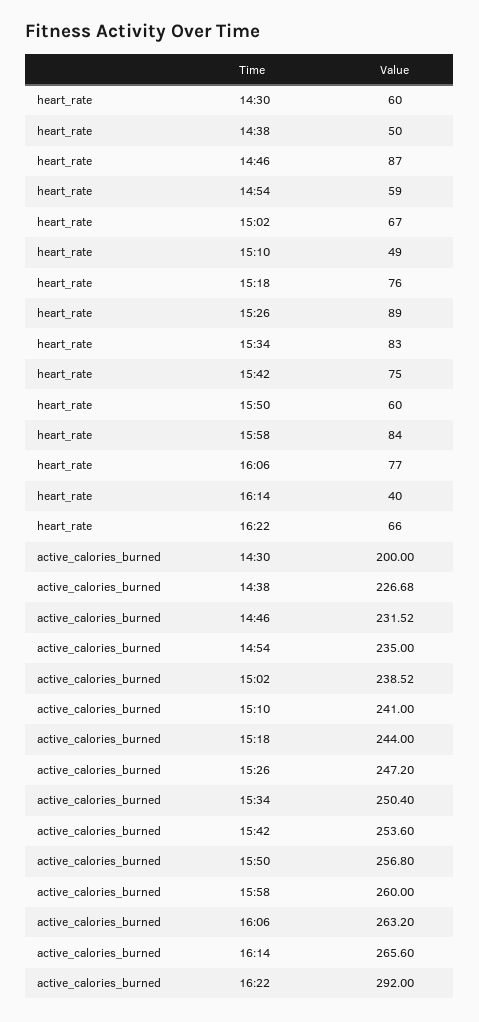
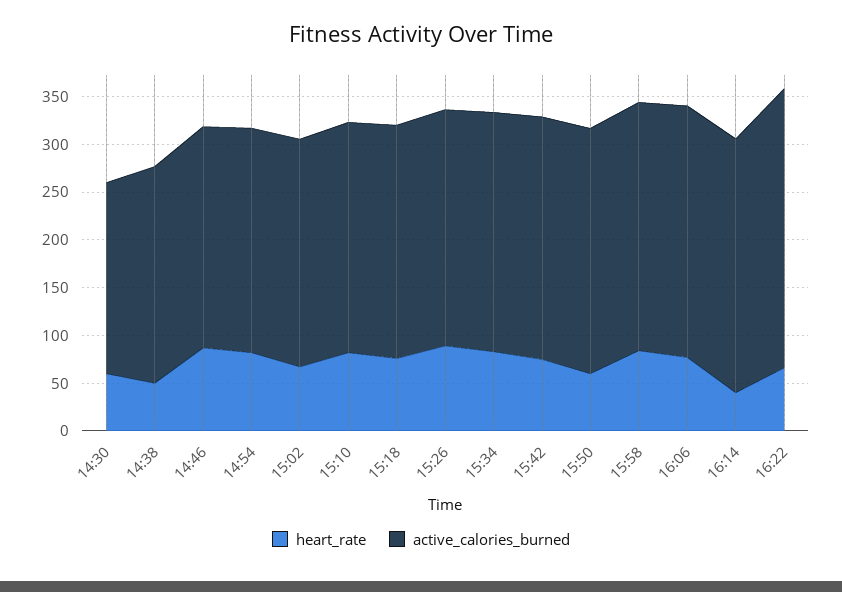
heart_rate, 14:54: 59 -> 80
heart_rate, 15:10: 49 -> 80

